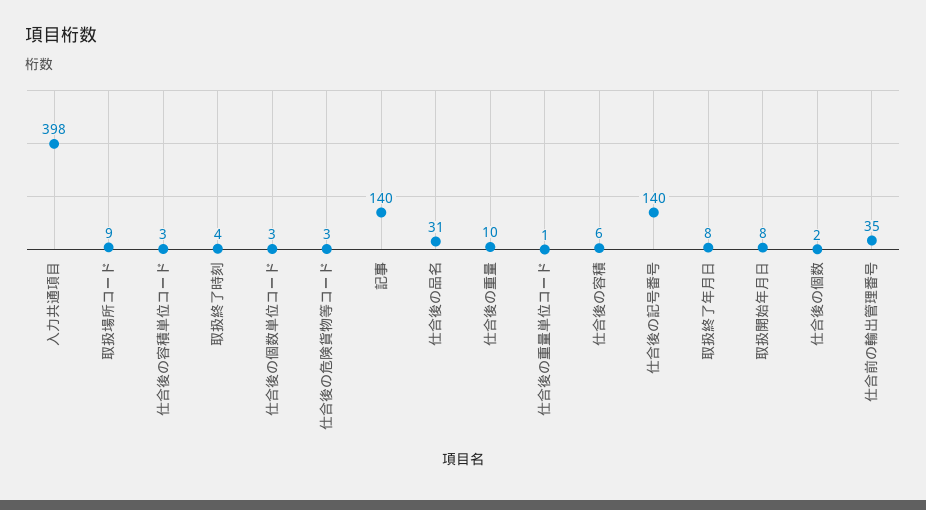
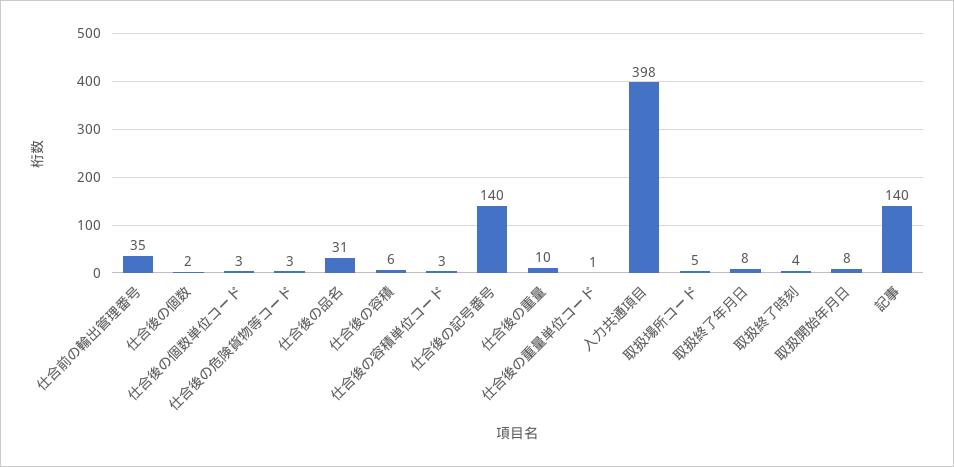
取扱場所コード: 9 -> 5

